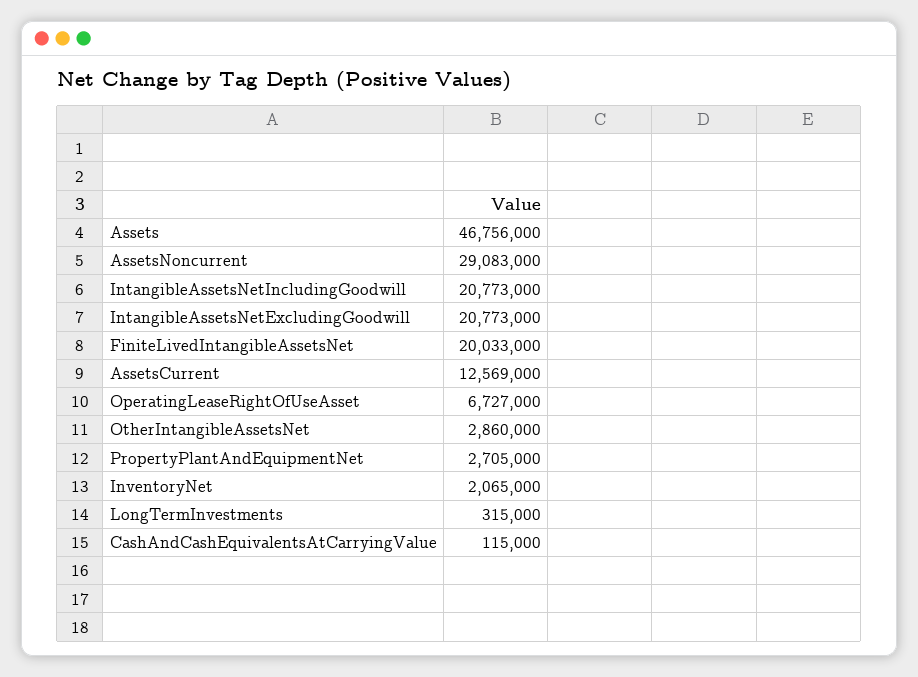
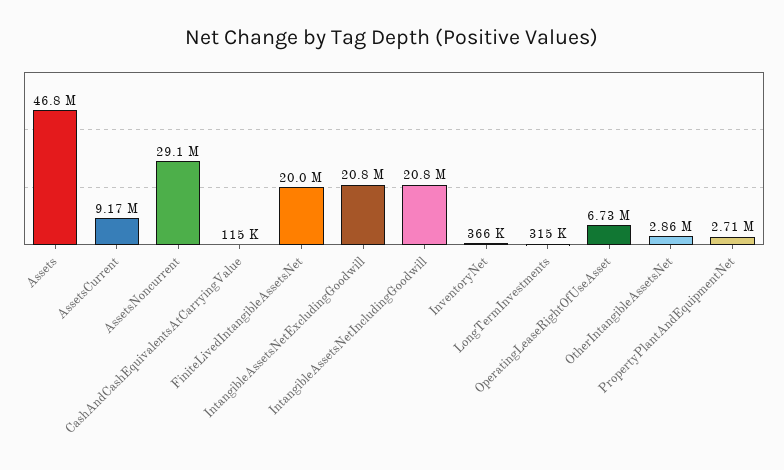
AssetsCurrent: 12569000 -> 9170000
InventoryNet: 2065000 -> 366000

